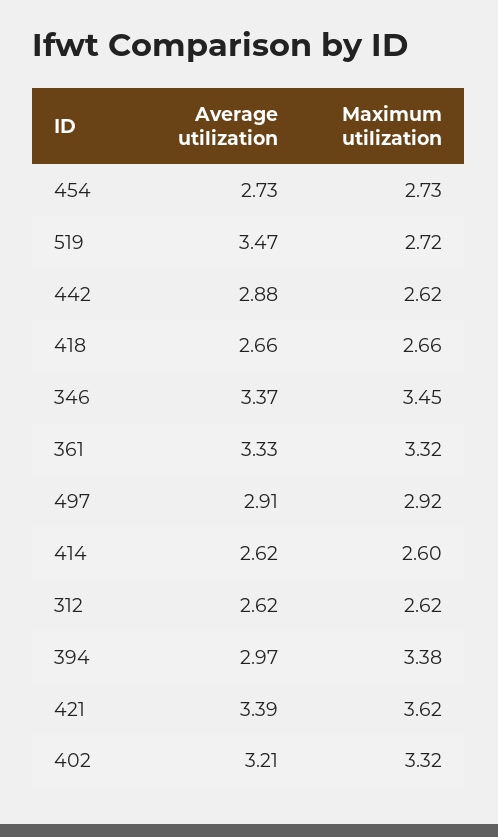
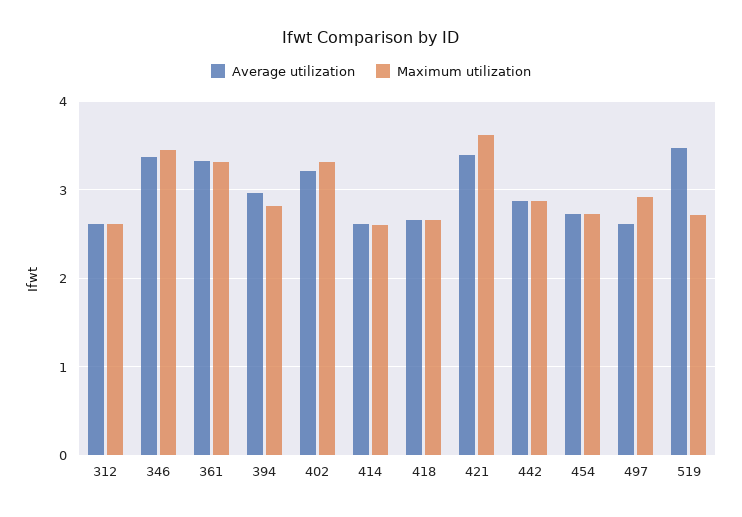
Maximum utilization, 442: 2.62 -> 2.9
Average utilization, 497: 2.91 -> 2.6
Maximum utilization, 394: 3.38 -> 2.8

